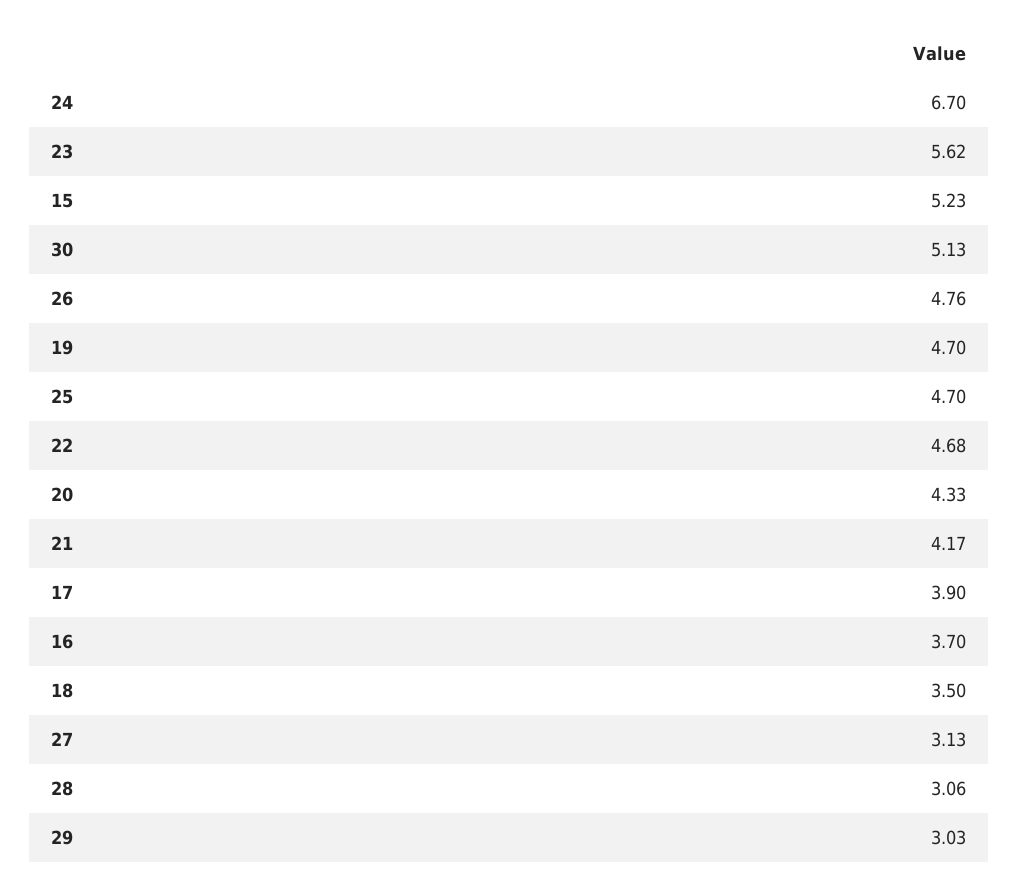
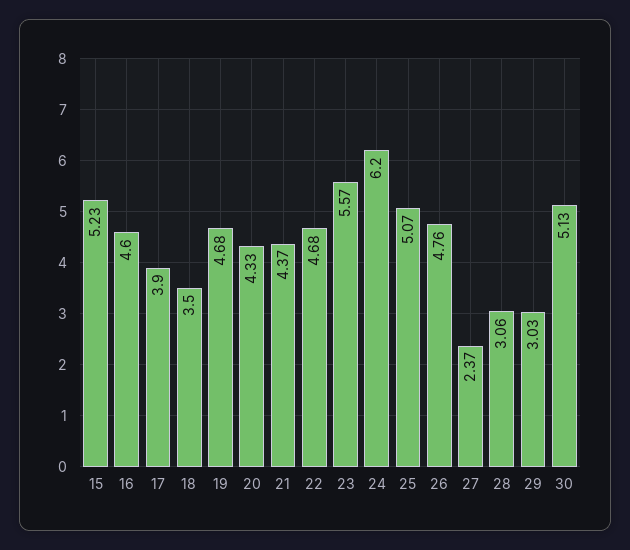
24: 6.7 -> 6.2
23: 5.62 -> 5.57
19: 4.7 -> 4.68
25: 4.7 -> 5.07
21: 4.17 -> 4.37
16: 3.7 -> 4.6
27: 3.13 -> 2.37

